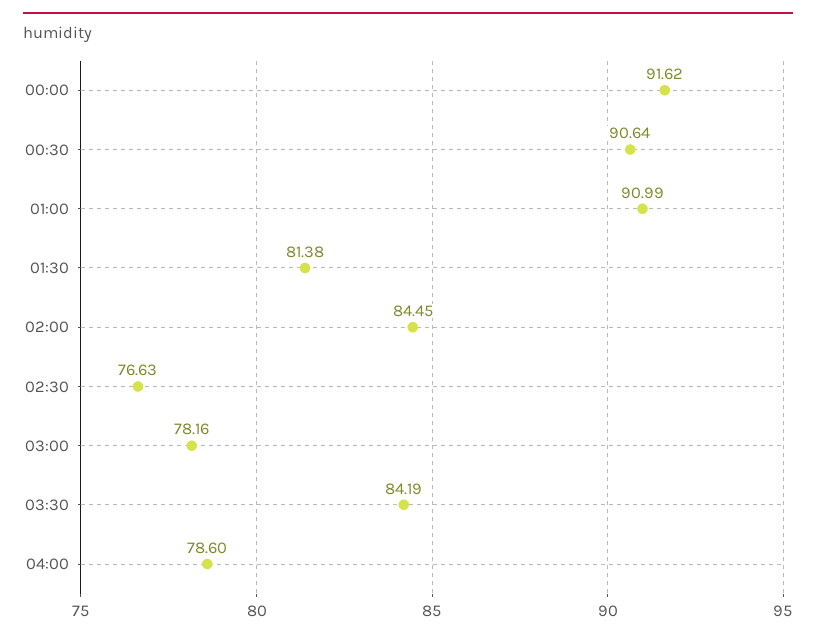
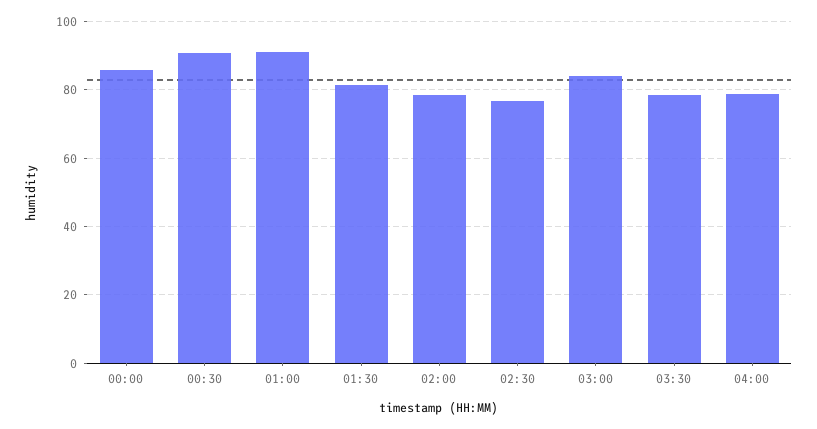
00:00: 91.62 -> 86
02:00: 84.45 -> 78
03:00: 78.16 -> 84
03:30: 84.19 -> 78

